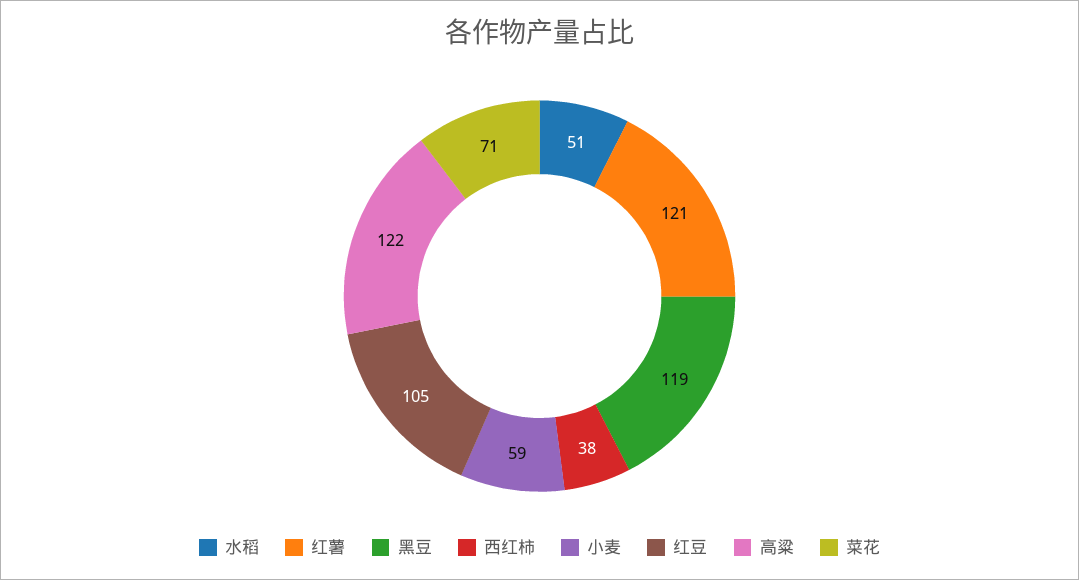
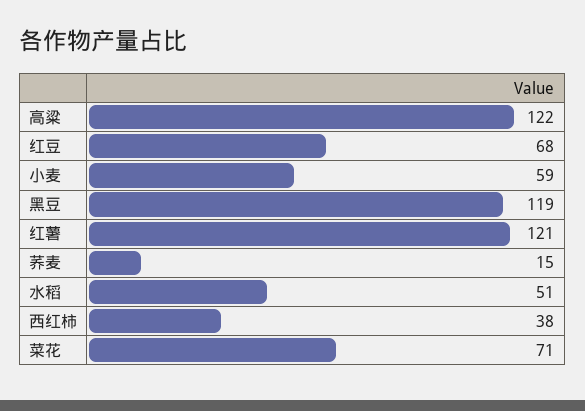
红豆: 105 -> 68
荞麦: none -> 15

